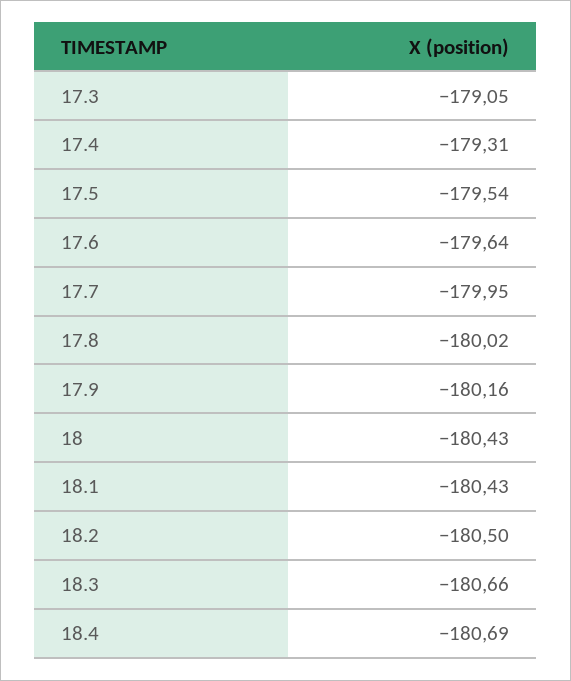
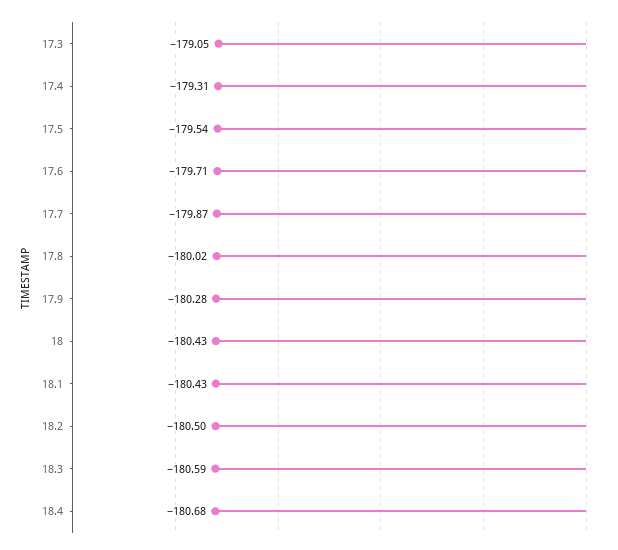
17.6: -179.64 -> -179.71
17.7: -179.95 -> -179.87
17.9: -180.16 -> -180.28
18.3: -180.66 -> -180.59
18.4: -180.69 -> -180.68

